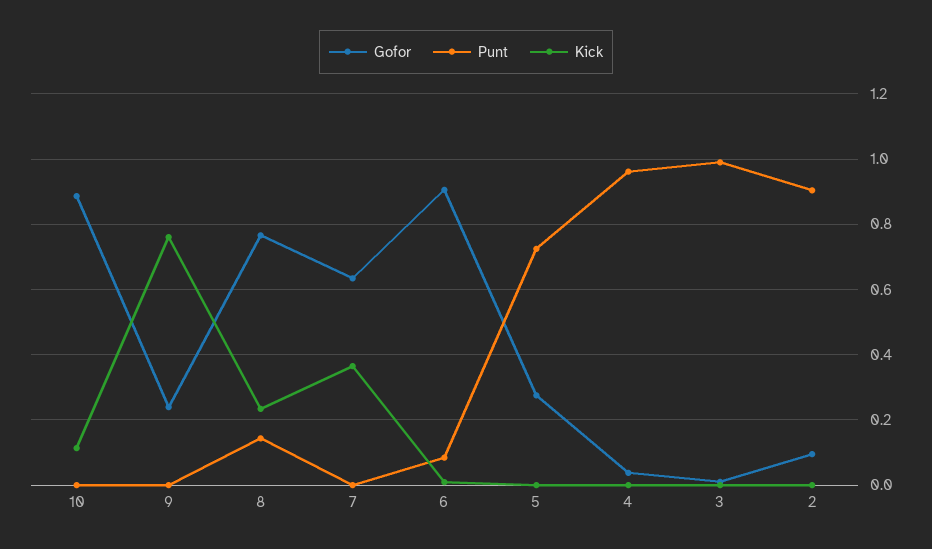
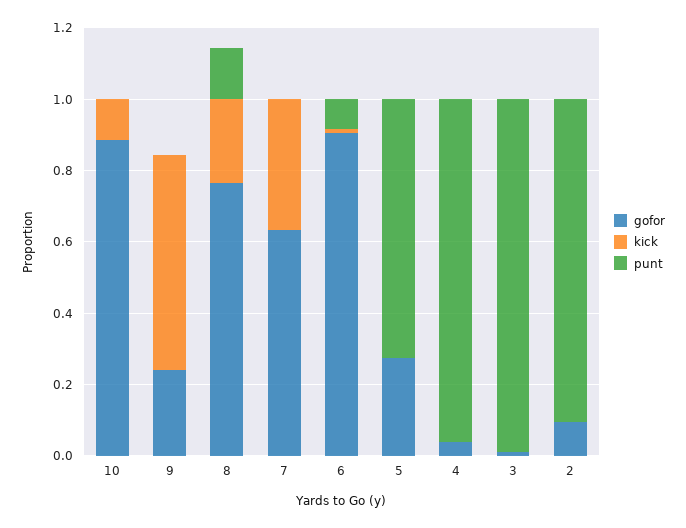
Kick, 9: 0.76 -> 0.6

